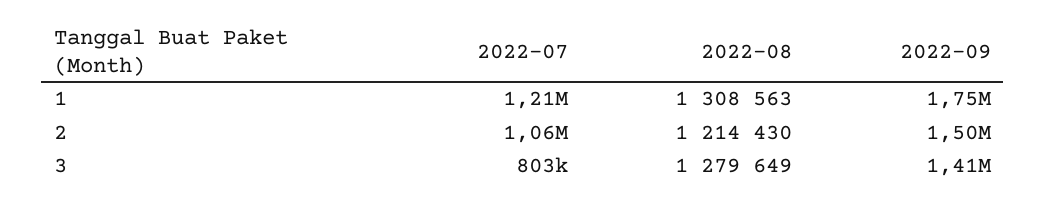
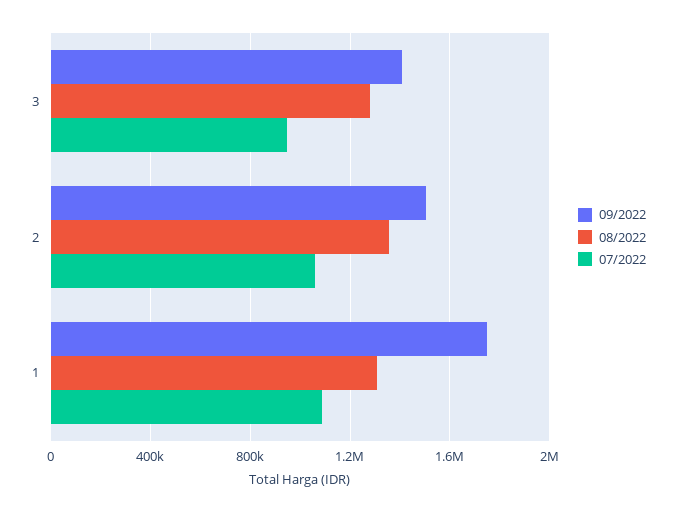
2022-07, 1: 1210000 -> 1100000
2022-08, 2: 1214430 -> 1350000
2022-07, 3: 803000 -> 950000

